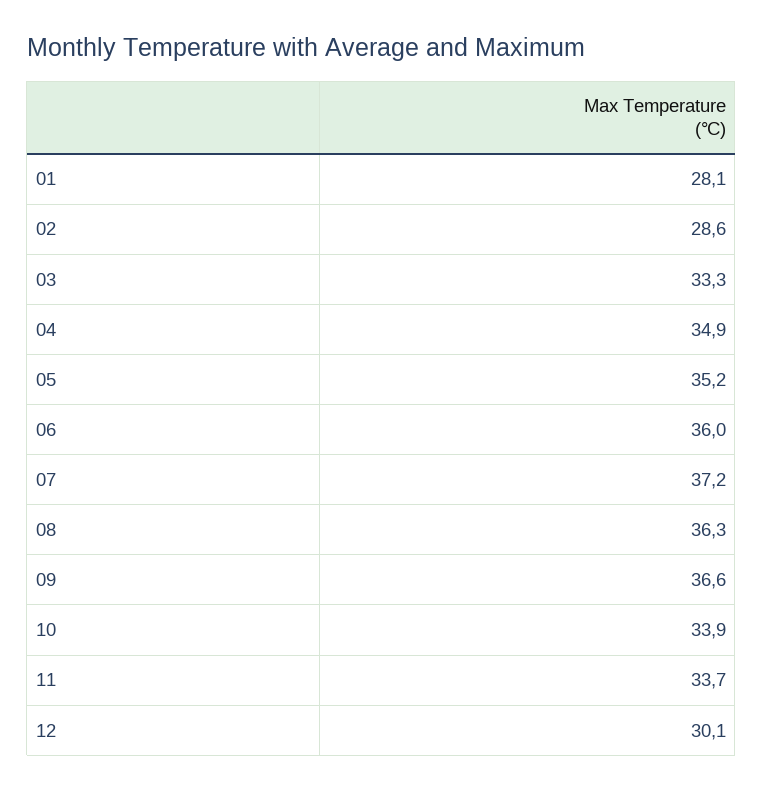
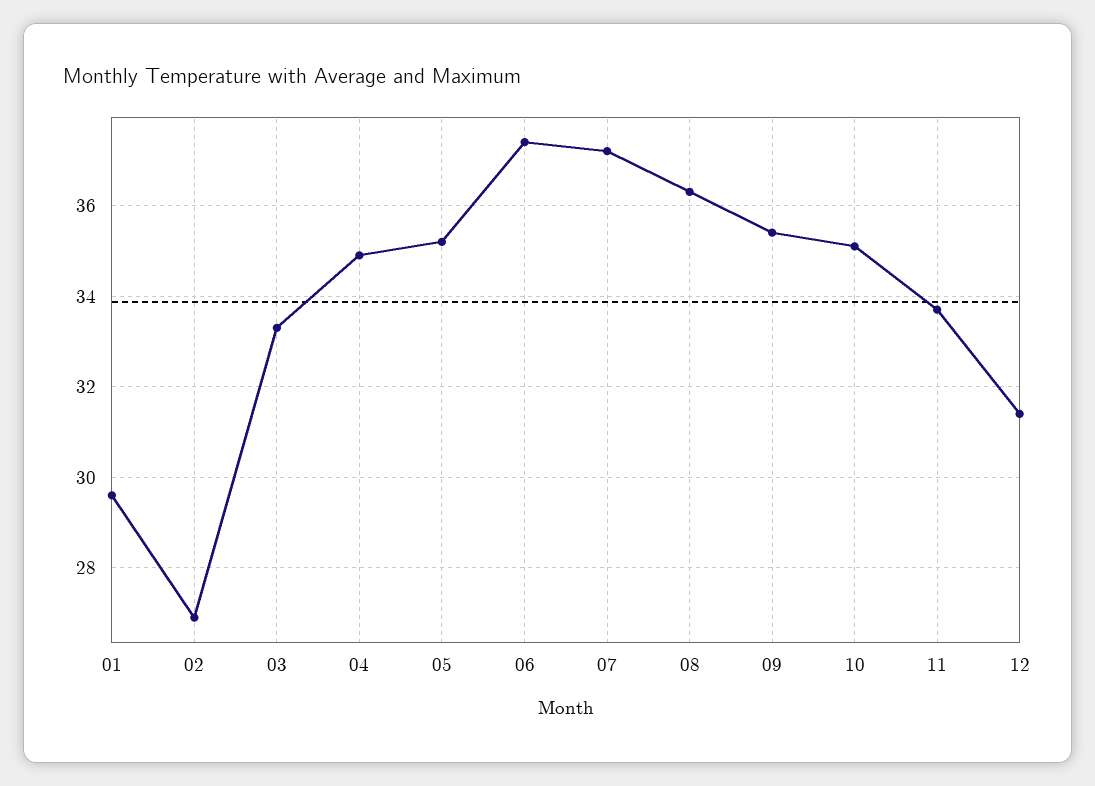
01: 28.1 -> 29.5
02: 28.6 -> 27
06: 36 -> 37.5
09: 36.6 -> 35.5
10: 33.9 -> 35
12: 30.1 -> 31.5

